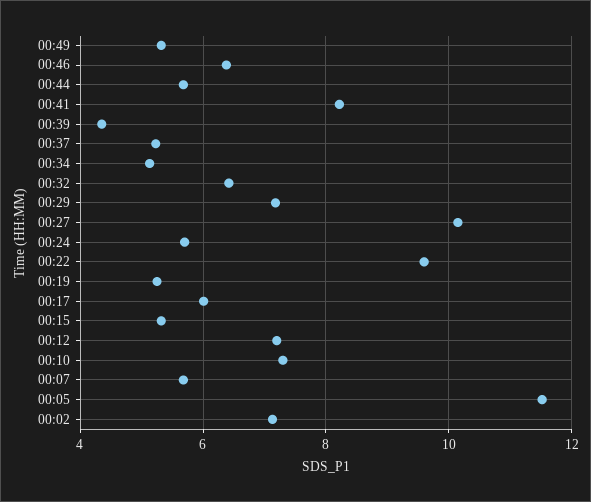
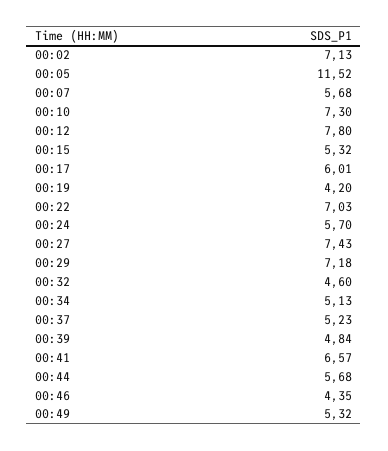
00:46: 6.4 -> 4.35
00:41: 8.2 -> 6.57
00:39: 4.4 -> 4.84
00:32: 6.4 -> 4.6
00:27: 10.2 -> 7.43
00:22: 9.6 -> 7.03
00:19: 5.2 -> 4.2
00:12: 7.2 -> 7.8

